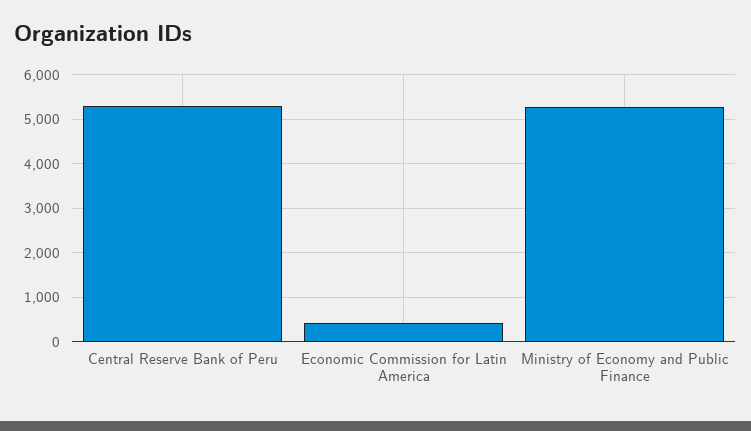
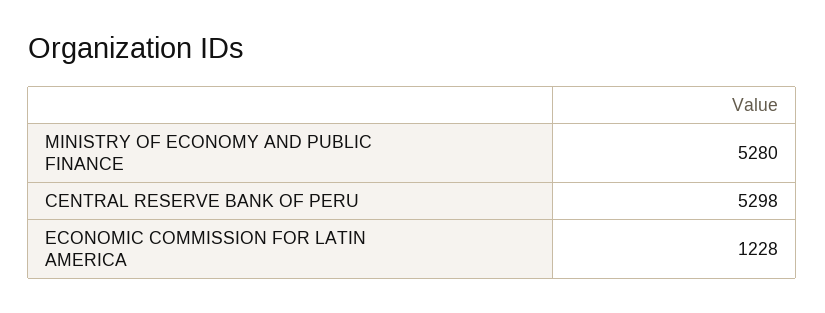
Economic Commission for Latin America: 400 -> 1228

